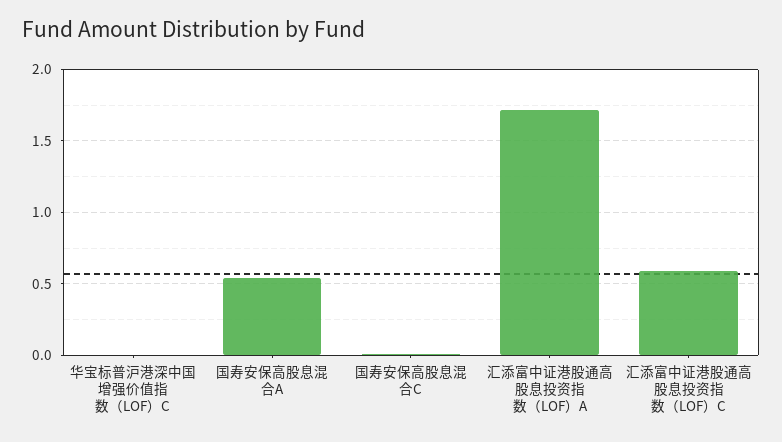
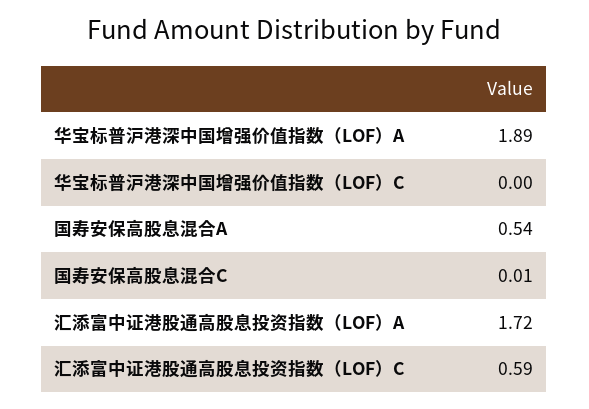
华宝标普沪港深中国增强价值指数（LOF）A: none -> 1.89

